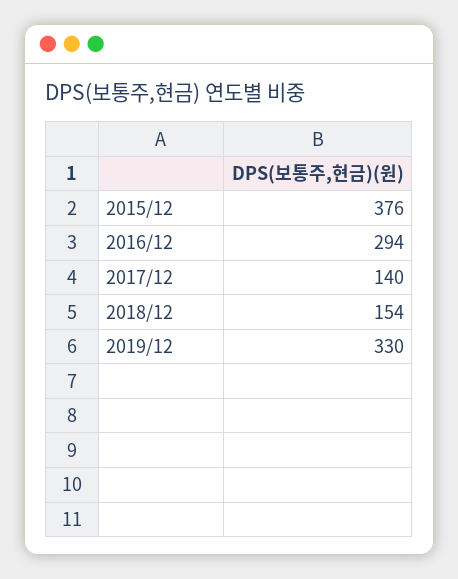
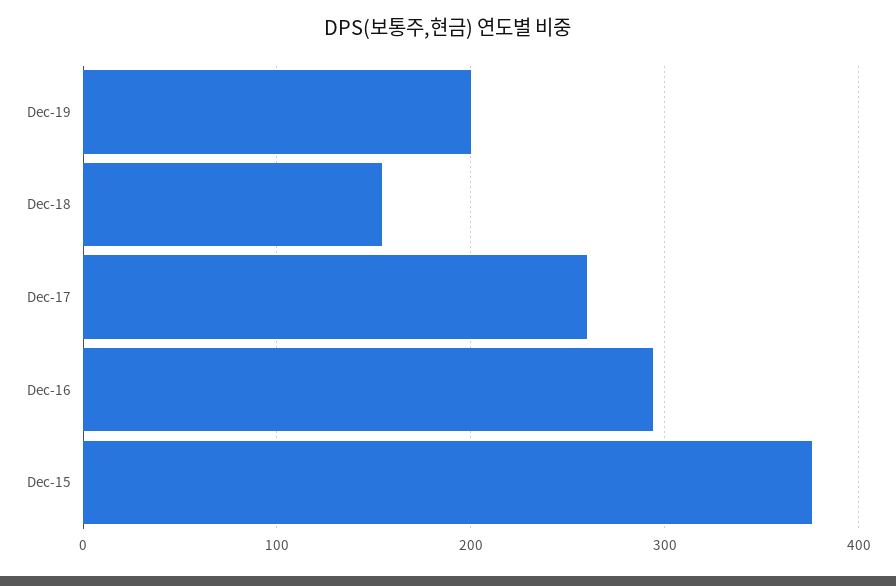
2017/12: 140 -> 260
2019/12: 330 -> 200

